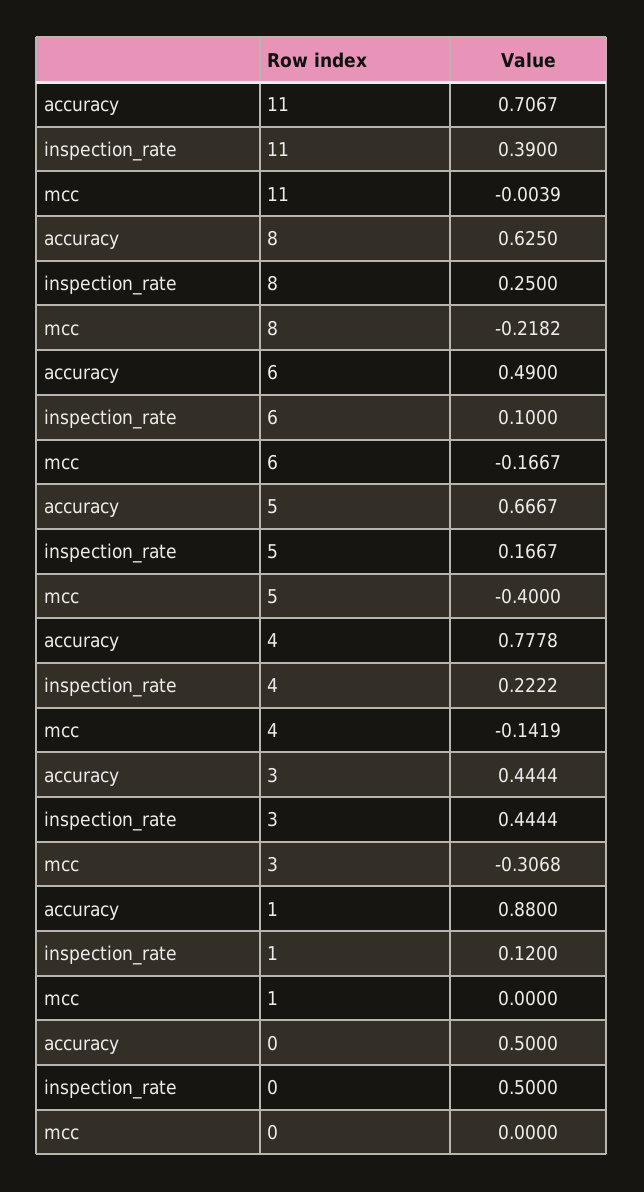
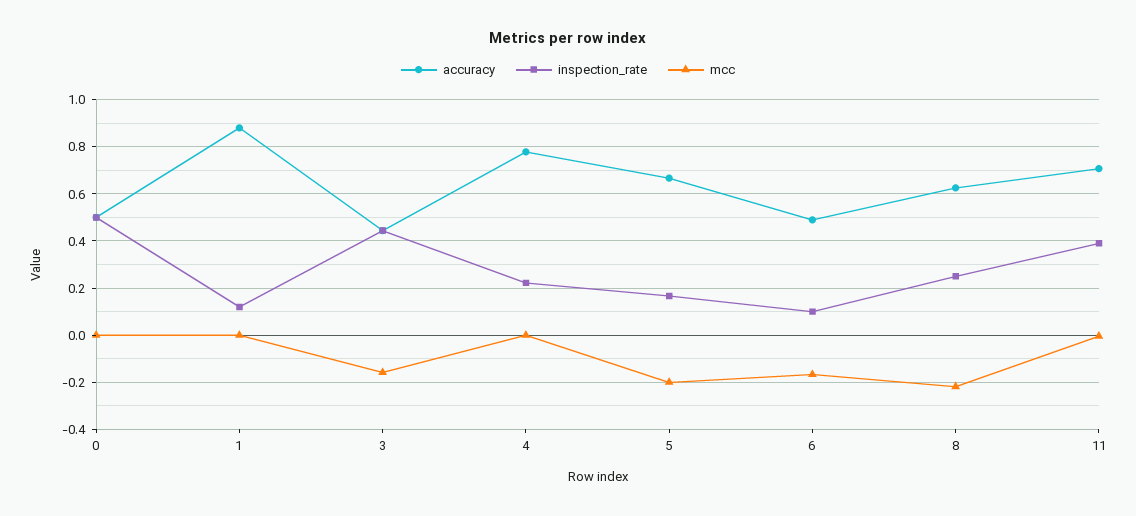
mcc, 5: -0.4 -> -0.2
mcc, 4: -0.1419 -> 0
mcc, 3: -0.3068 -> -0.15

